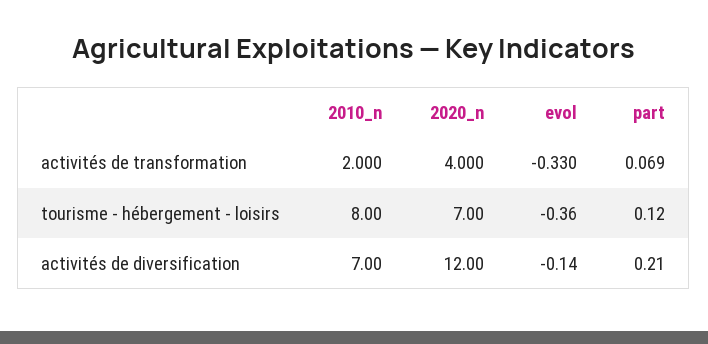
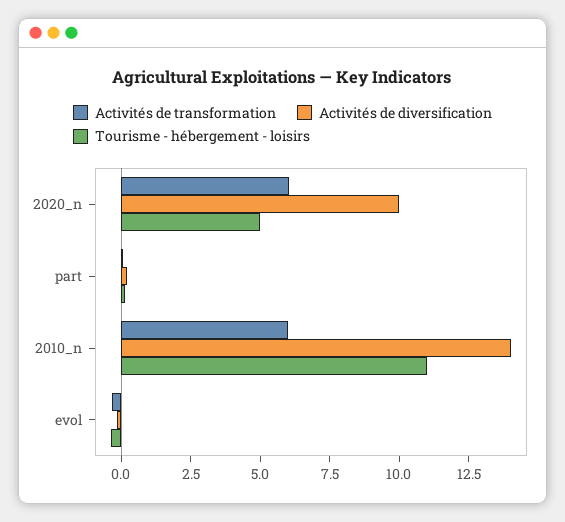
activités de transformation, 2010_n: 2 -> 6
activités de transformation, 2020_n: 4 -> 6
tourisme - hébergement - loisirs, 2010_n: 8 -> 11
tourisme - hébergement - loisirs, 2020_n: 7 -> 5
activités de diversification, 2010_n: 7 -> 14
activités de diversification, 2020_n: 12 -> 10

